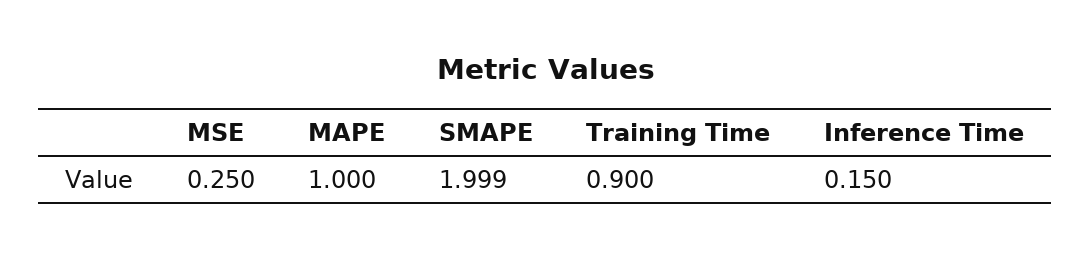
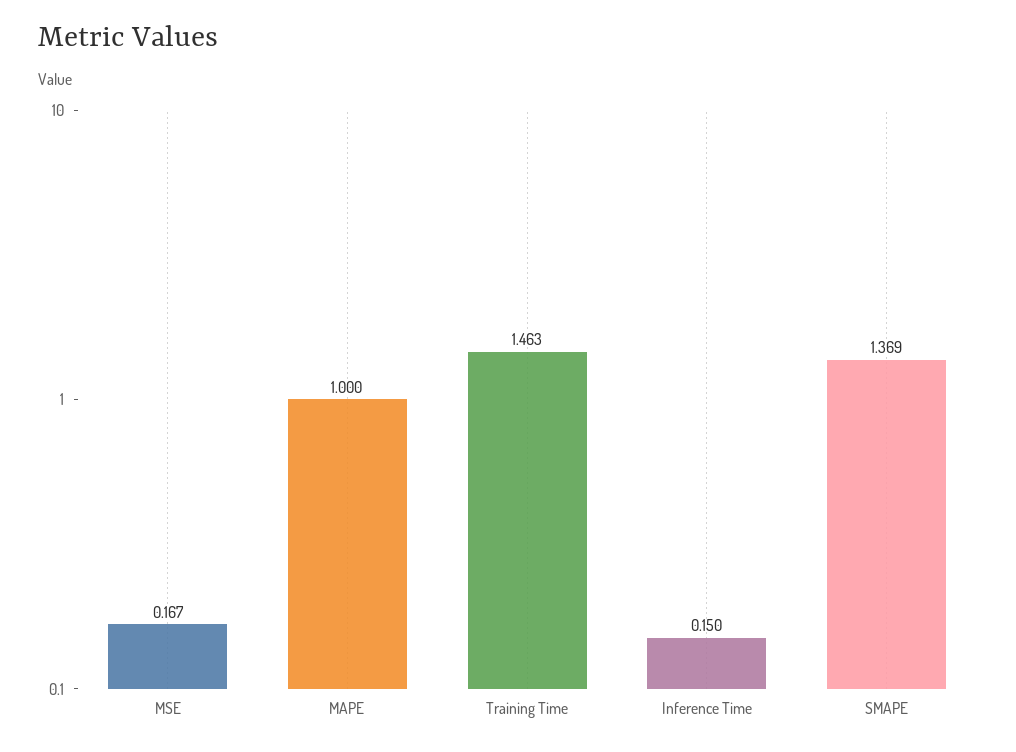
MSE: 0.25 -> 0.167
SMAPE: 1.999 -> 1.369
Training Time: 0.9 -> 1.463

